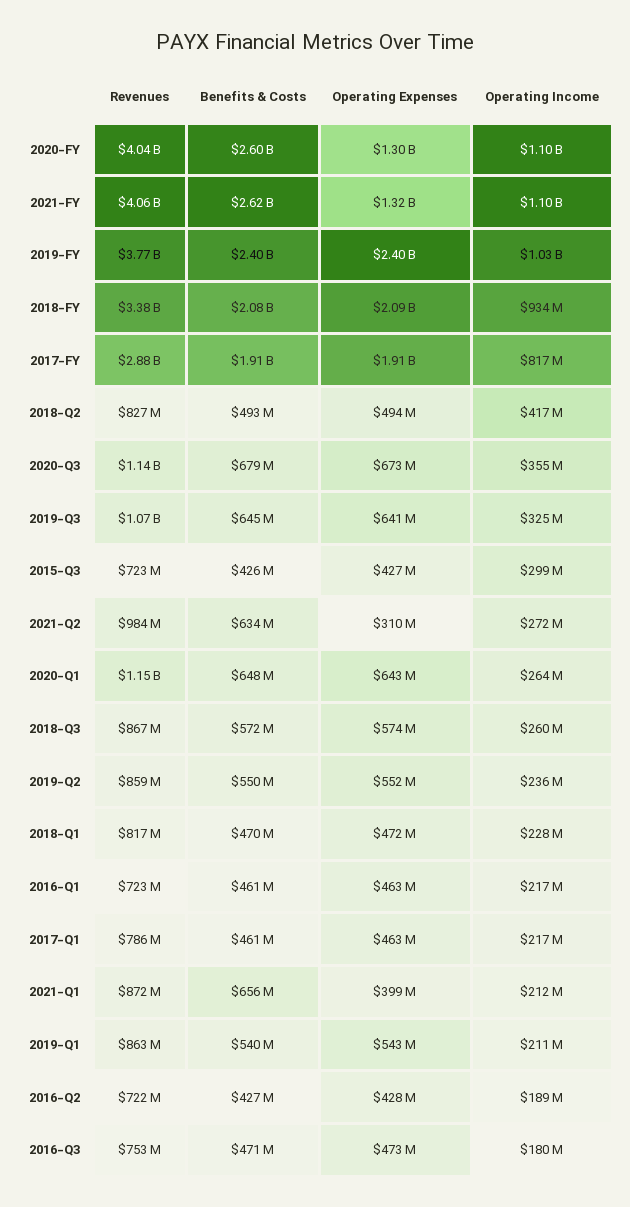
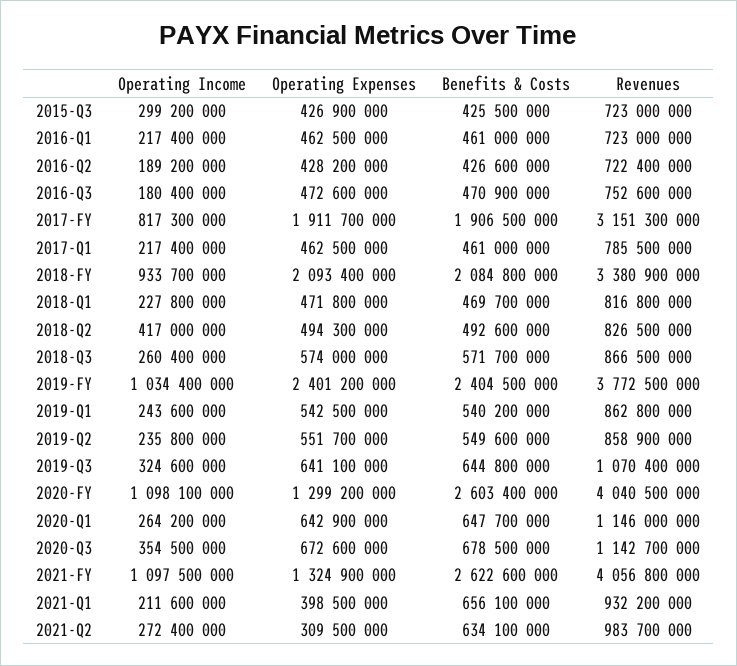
Revenues, 2017-FY: 2880000000 -> 3151300000
Revenues, 2021-Q1: 872000000 -> 932200000
Operating Income, 2019-Q1: 211000000 -> 243600000

